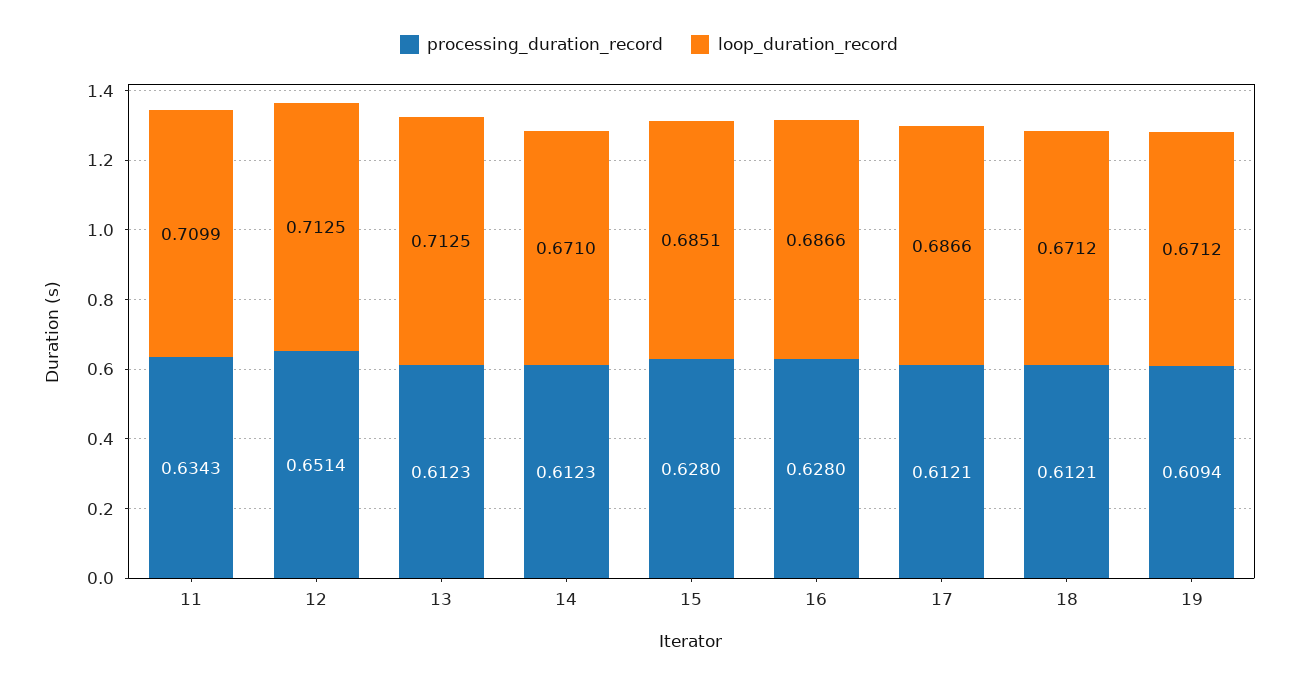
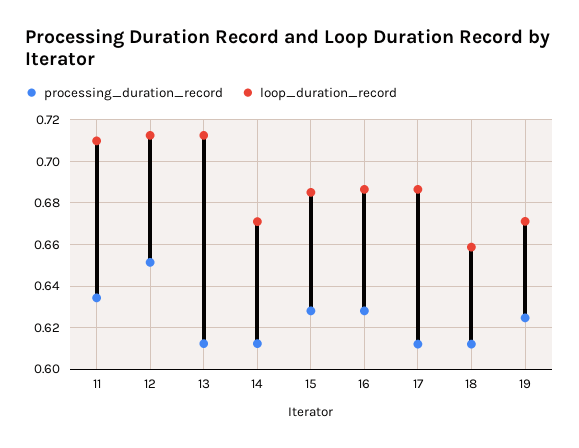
loop_duration_record, 18: 0.6712 -> 0.66
processing_duration_record, 19: 0.6094 -> 0.625

